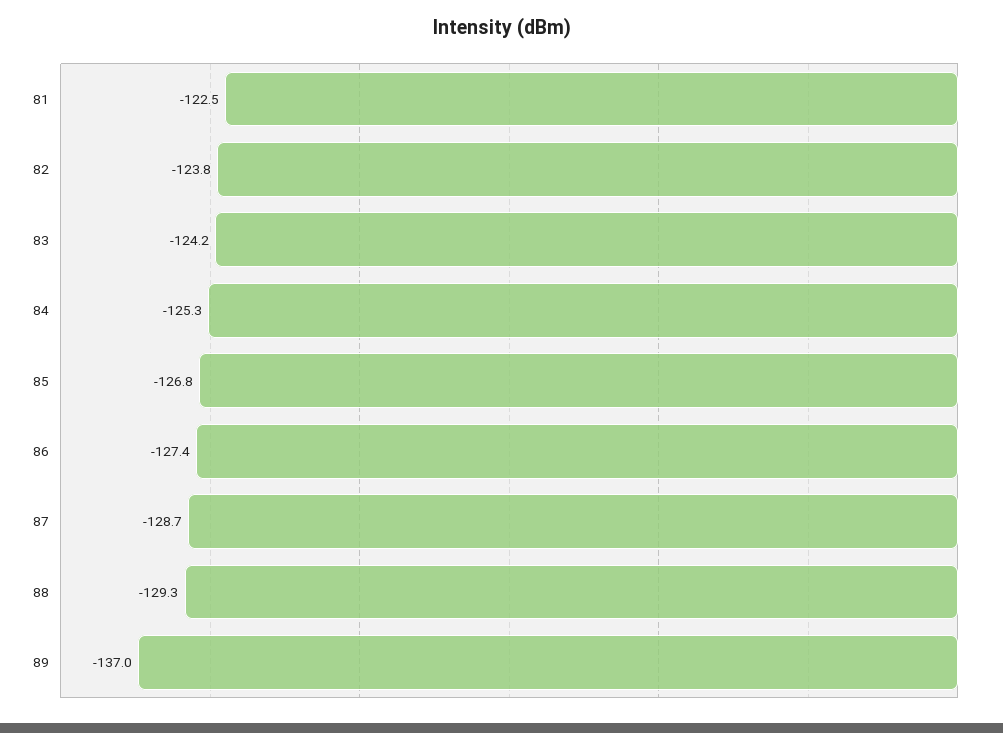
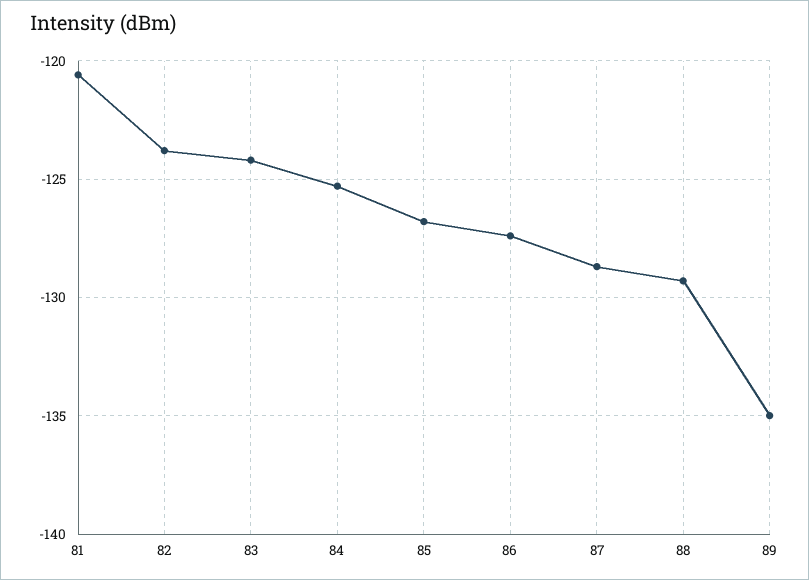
81: -122.5 -> -120.5
89: -137 -> -135

